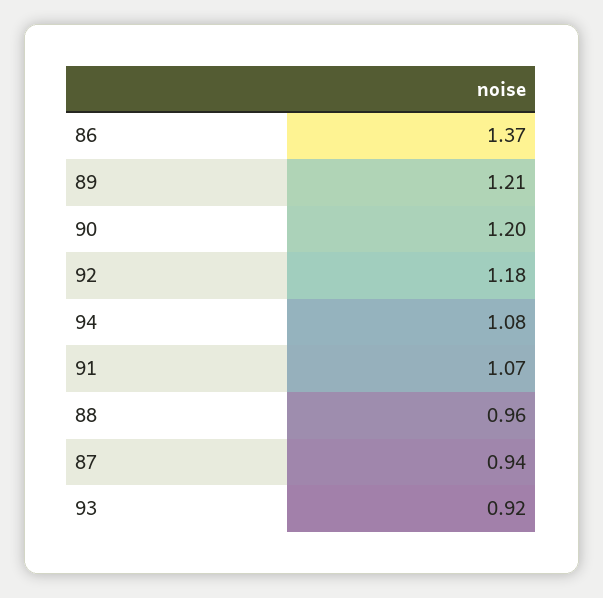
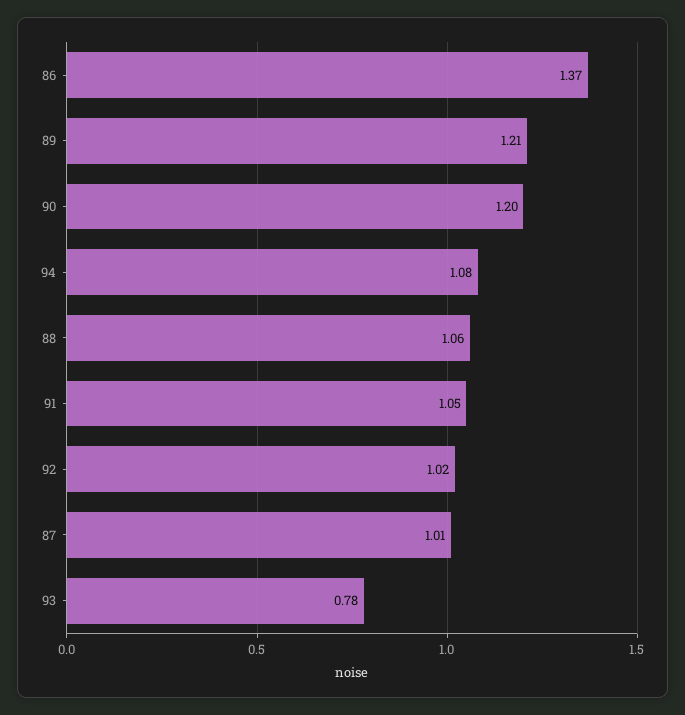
92: 1.18 -> 1.02
91: 1.07 -> 1.05
88: 0.96 -> 1.06
87: 0.94 -> 1.01
93: 0.92 -> 0.78

